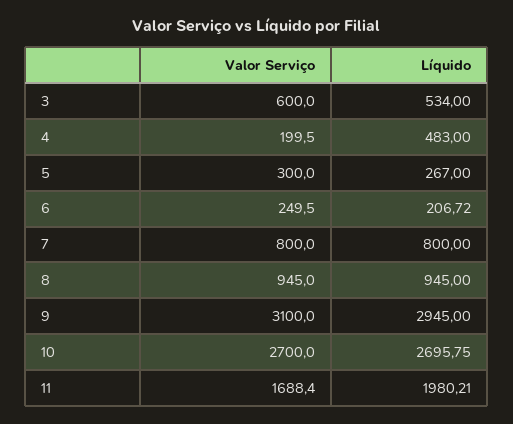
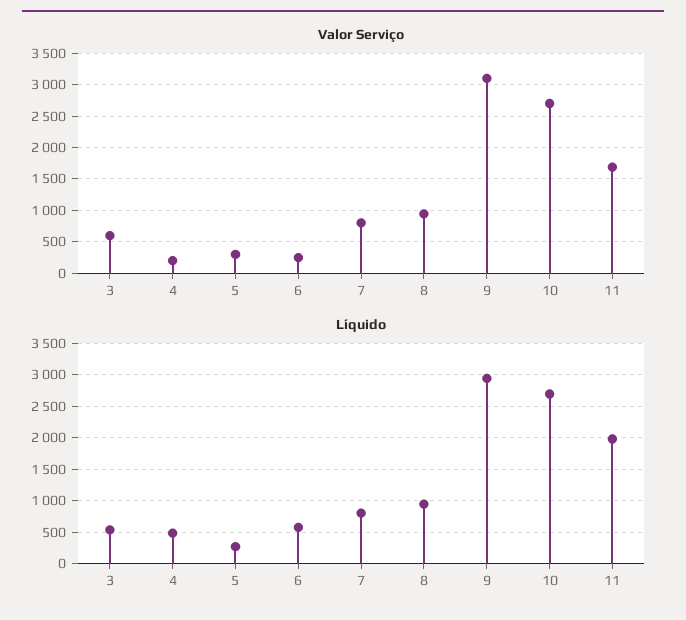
Líquido, 6: 206.72 -> 600

